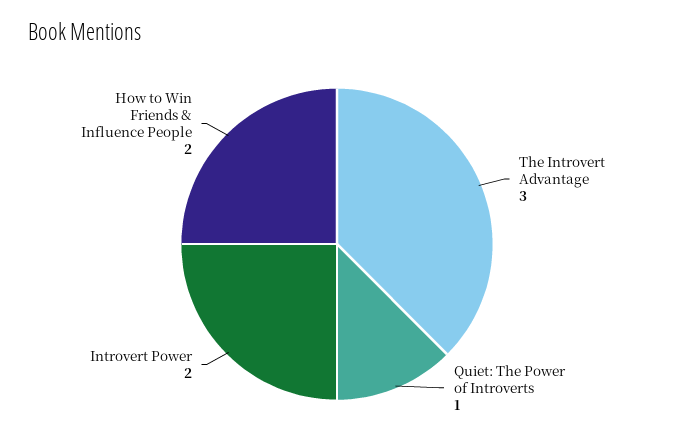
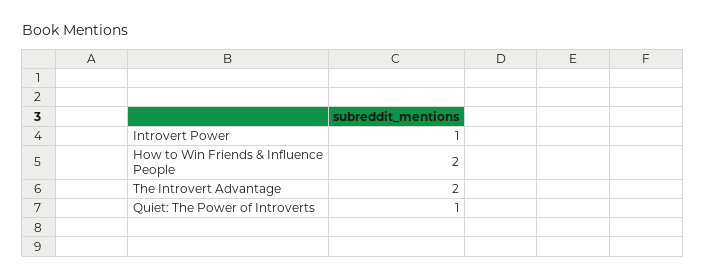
The Introvert Advantage: 3 -> 2
Introvert Power: 2 -> 1

